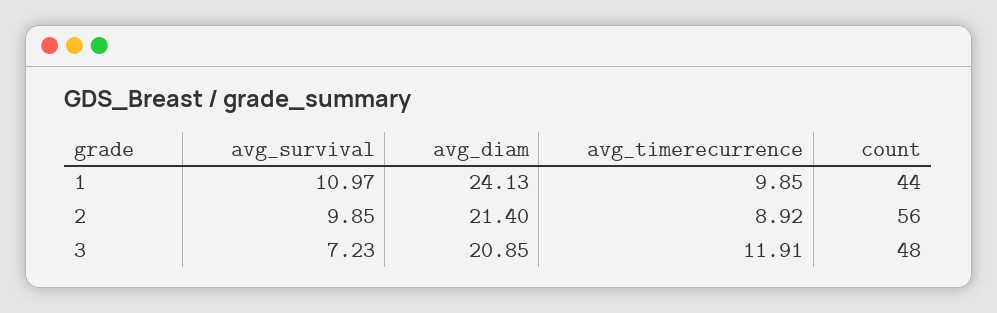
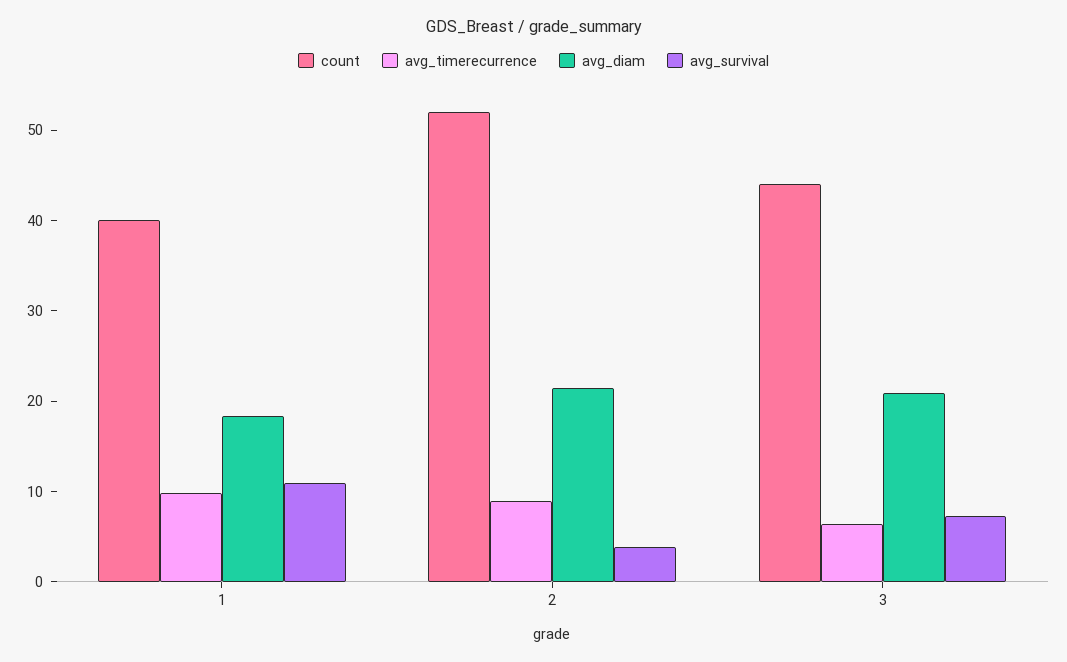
avg_diam, 1: 24.13 -> 18
count, 1: 44 -> 40
avg_survival, 2: 9.85 -> 4
count, 2: 56 -> 52
avg_timerecurrence, 3: 11.91 -> 6
count, 3: 48 -> 44

